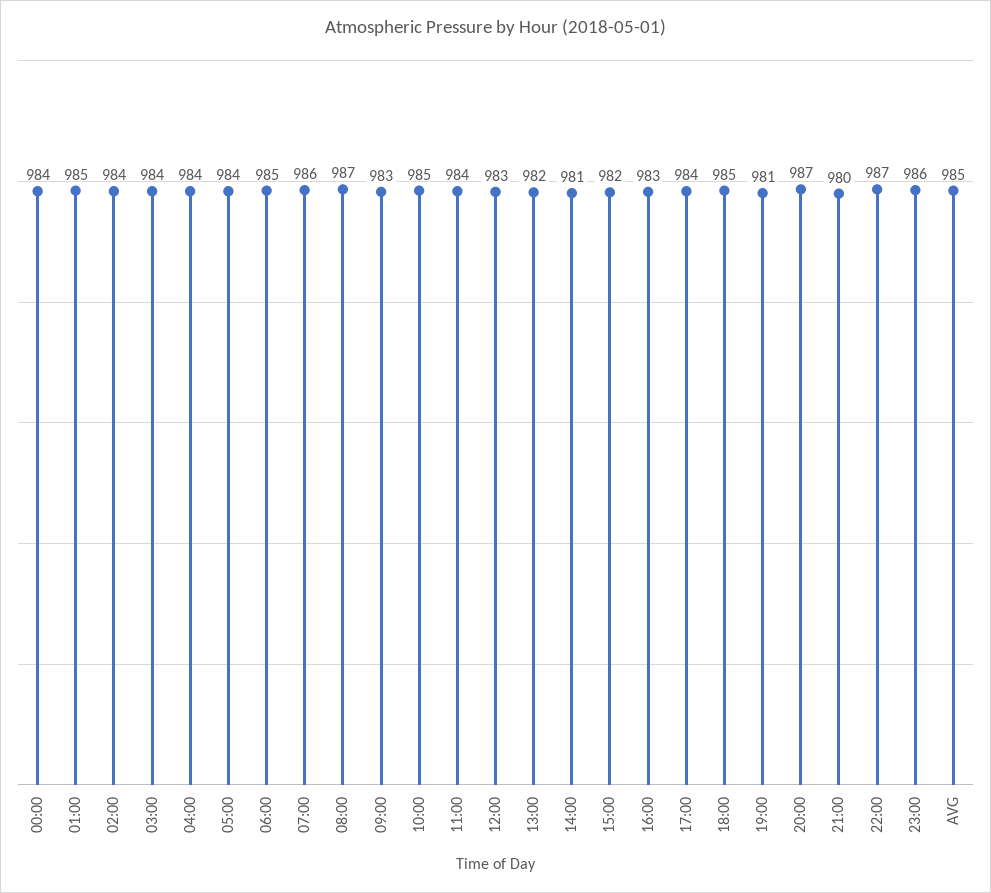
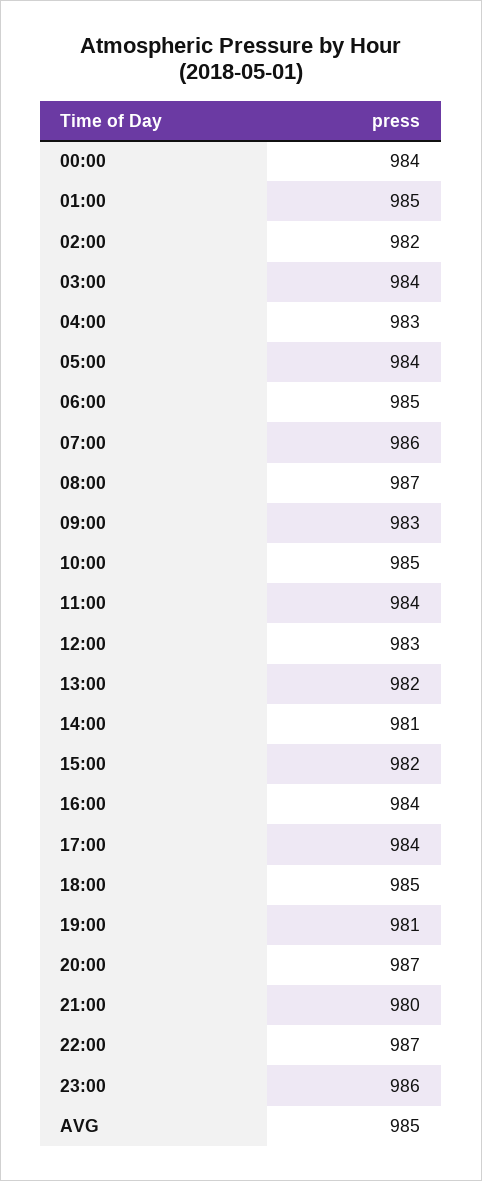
02:00: 984 -> 982
04:00: 984 -> 983
16:00: 983 -> 984

